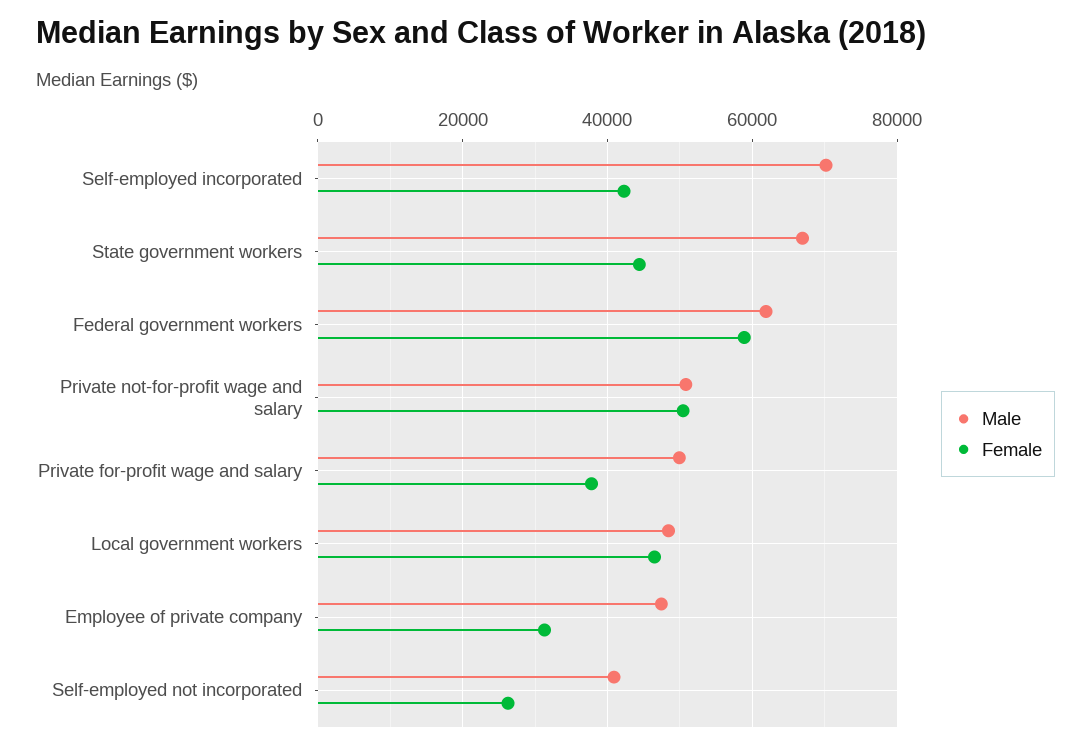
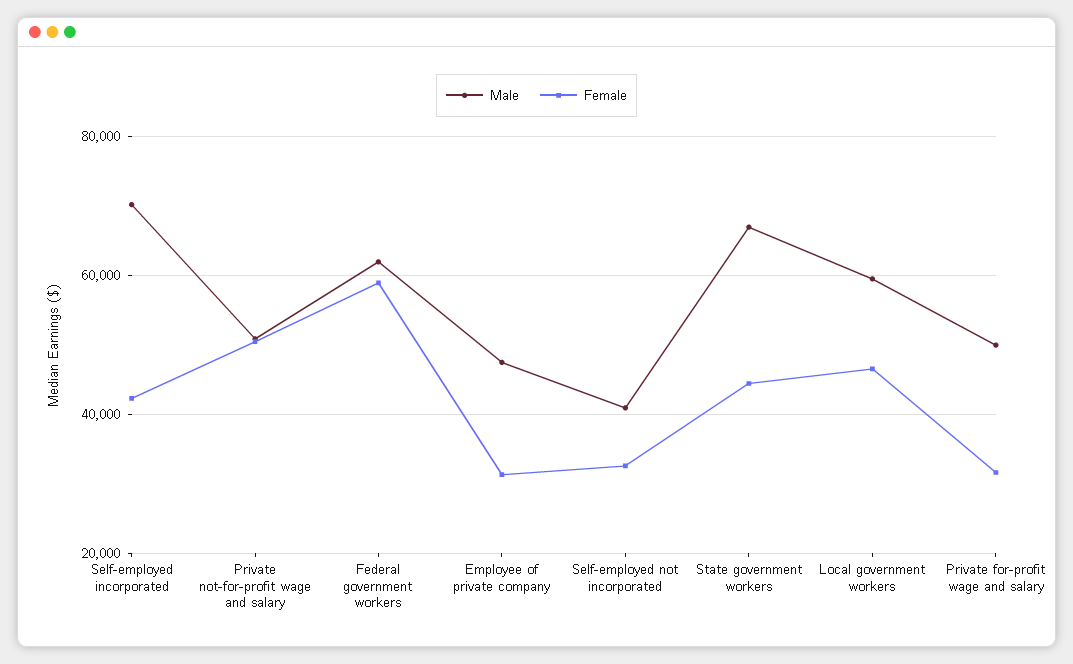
Female, Private for-profit wage and salary: 38000 -> 32000
Male, Local government workers: 48000 -> 60000
Female, Self-employed not incorporated: 26000 -> 32000

